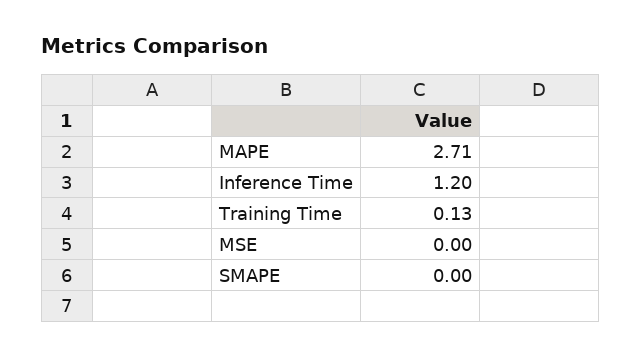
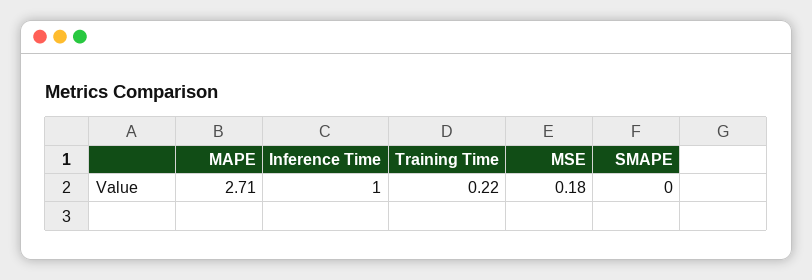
Inference Time: 1.2 -> 1
Training Time: 0.13 -> 0.22
MSE: 0 -> 0.18

